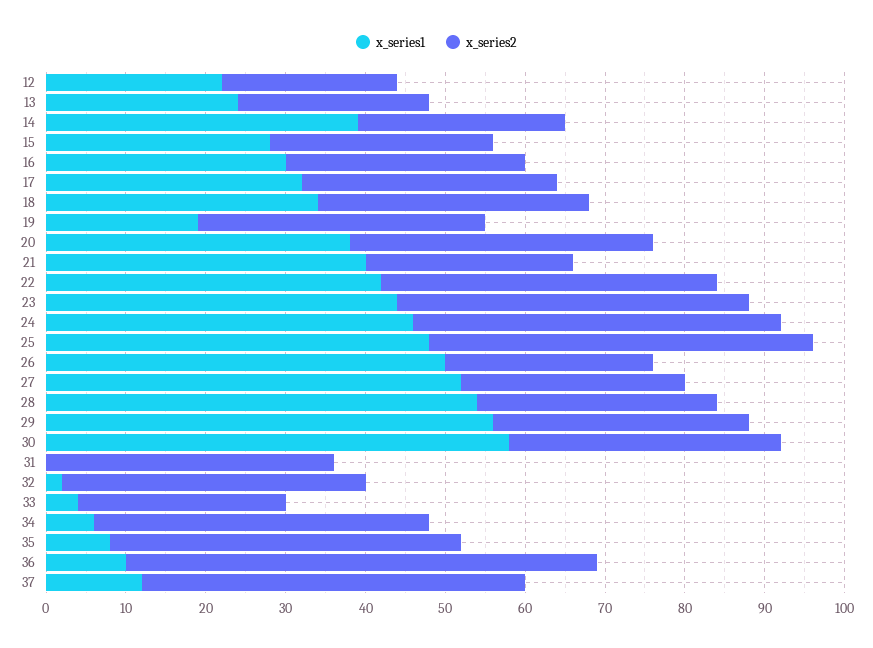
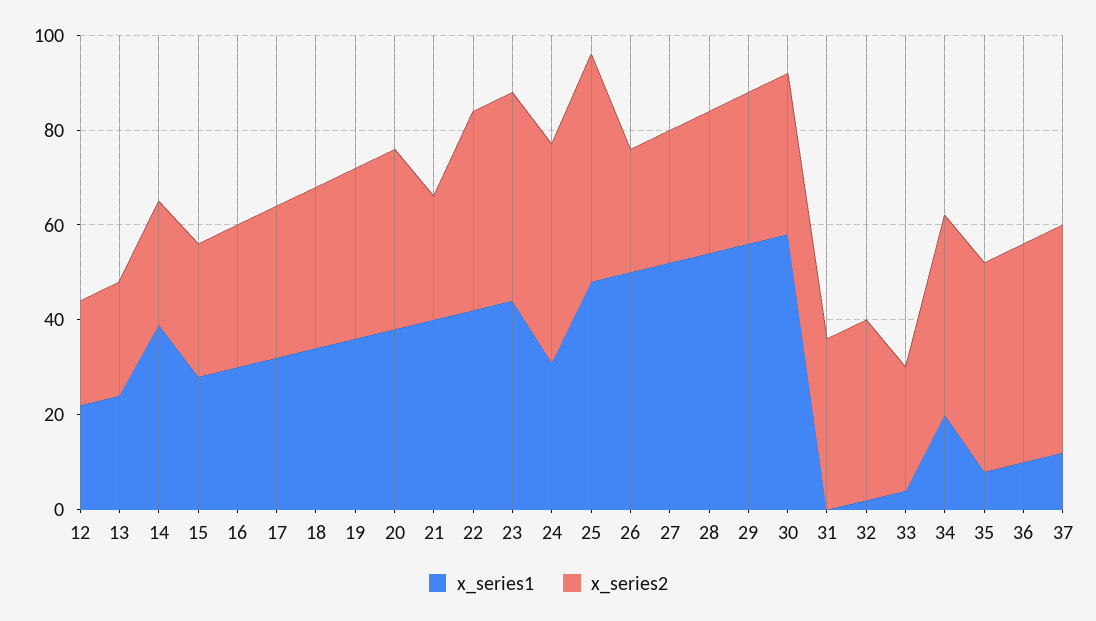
x_series1, 19: 20 -> 35
x_series1, 24: 45 -> 30
x_series1, 34: 5 -> 20
x_series2, 36: 60 -> 45

